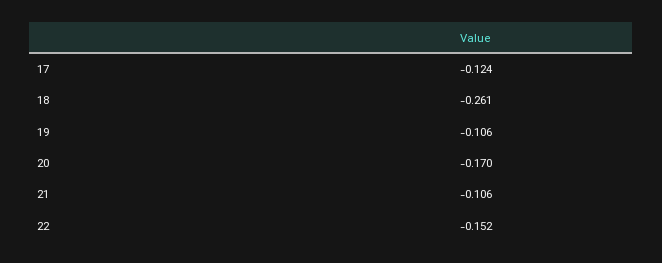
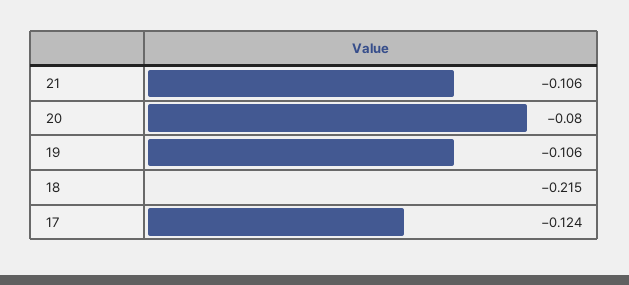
18: -0.261 -> -0.215
20: -0.17 -> -0.08
22: -0.152 -> none

